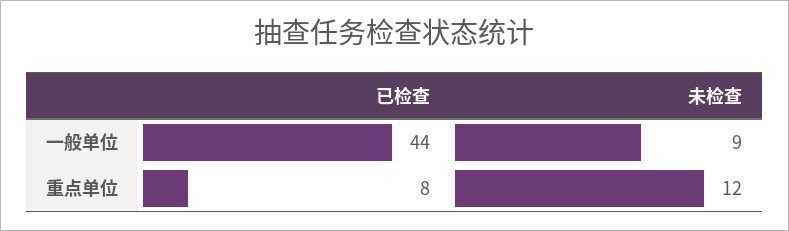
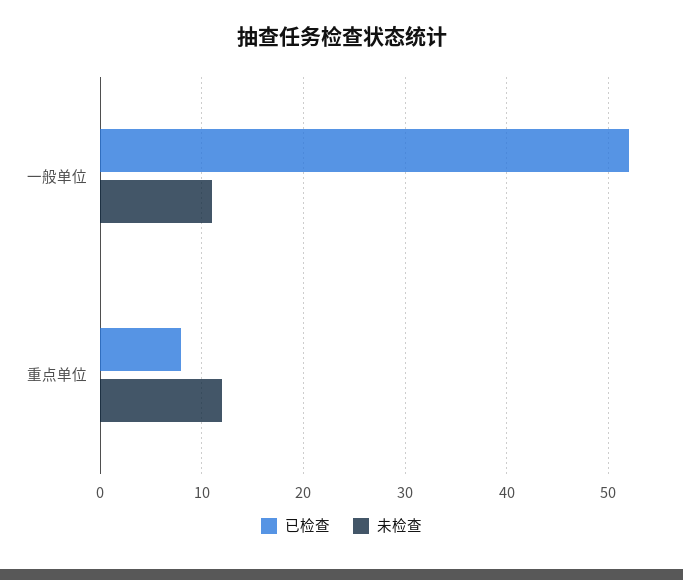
已检查, 一般单位: 44 -> 52
未检查, 一般单位: 9 -> 11

